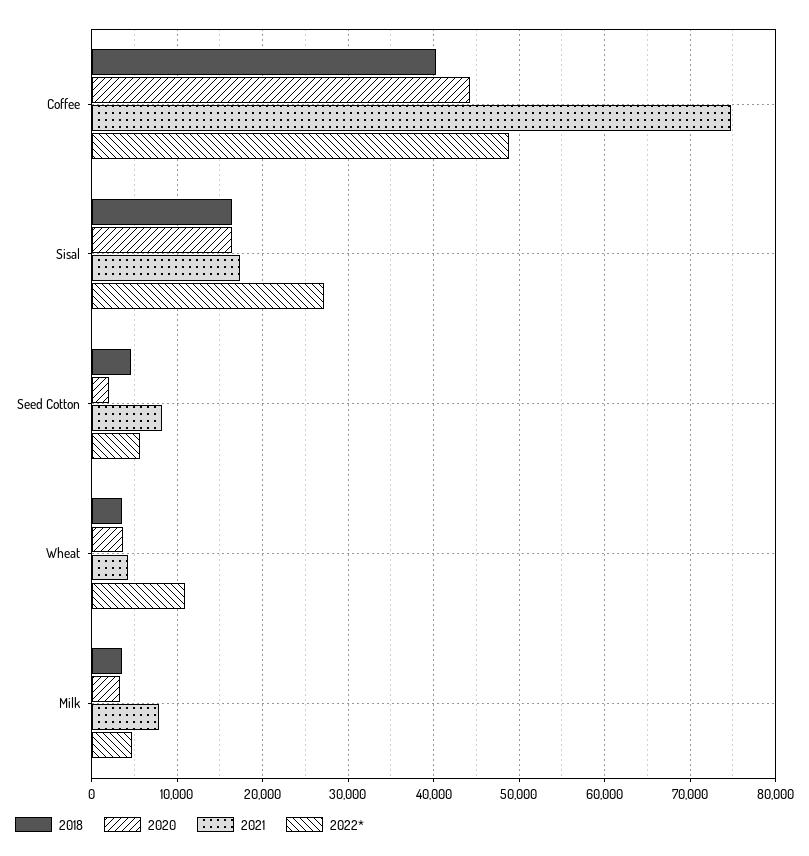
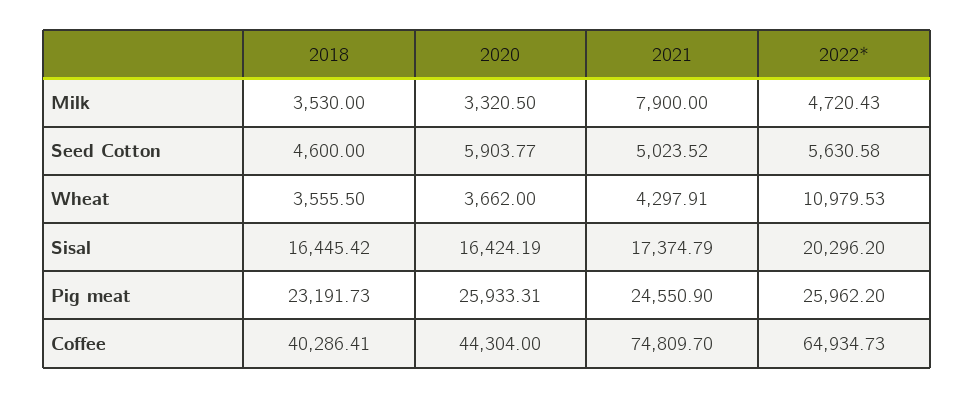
2022*, Coffee: 49000 -> 64934.73
2022*, Sisal: 27000 -> 20296.2
2020, Seed Cotton: 2000 -> 5903.77
2021, Seed Cotton: 8000 -> 5023.52
2018, Pig meat: none -> 23191.73
2020, Pig meat: none -> 25933.31
2021, Pig meat: none -> 24550.9
2022*, Pig meat: none -> 25962.2

